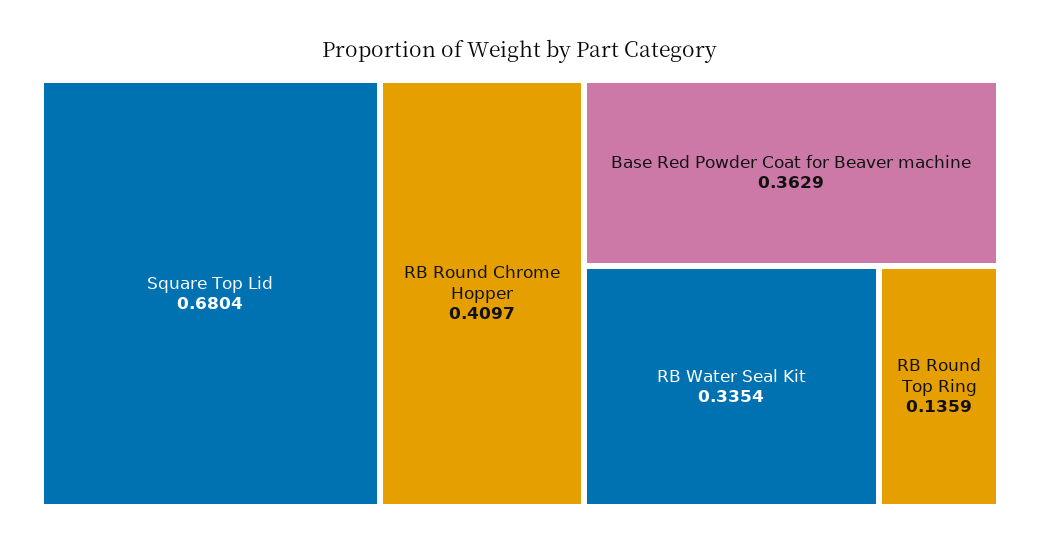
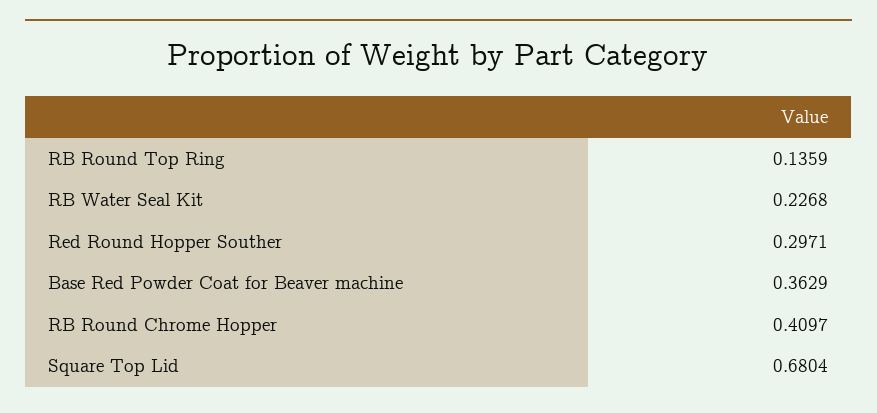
RB Water Seal Kit: 0.3354 -> 0.2268
Red Round Hopper Souther: none -> 0.2971

